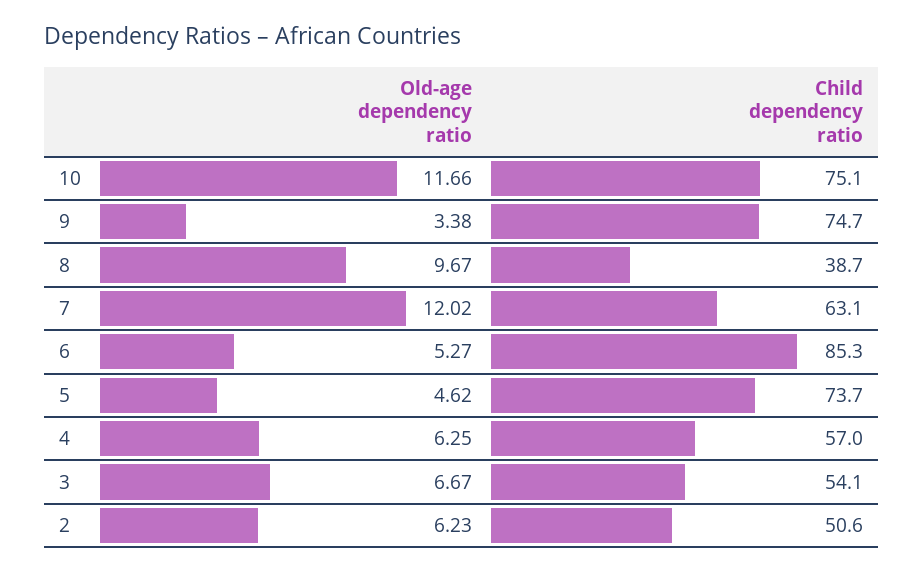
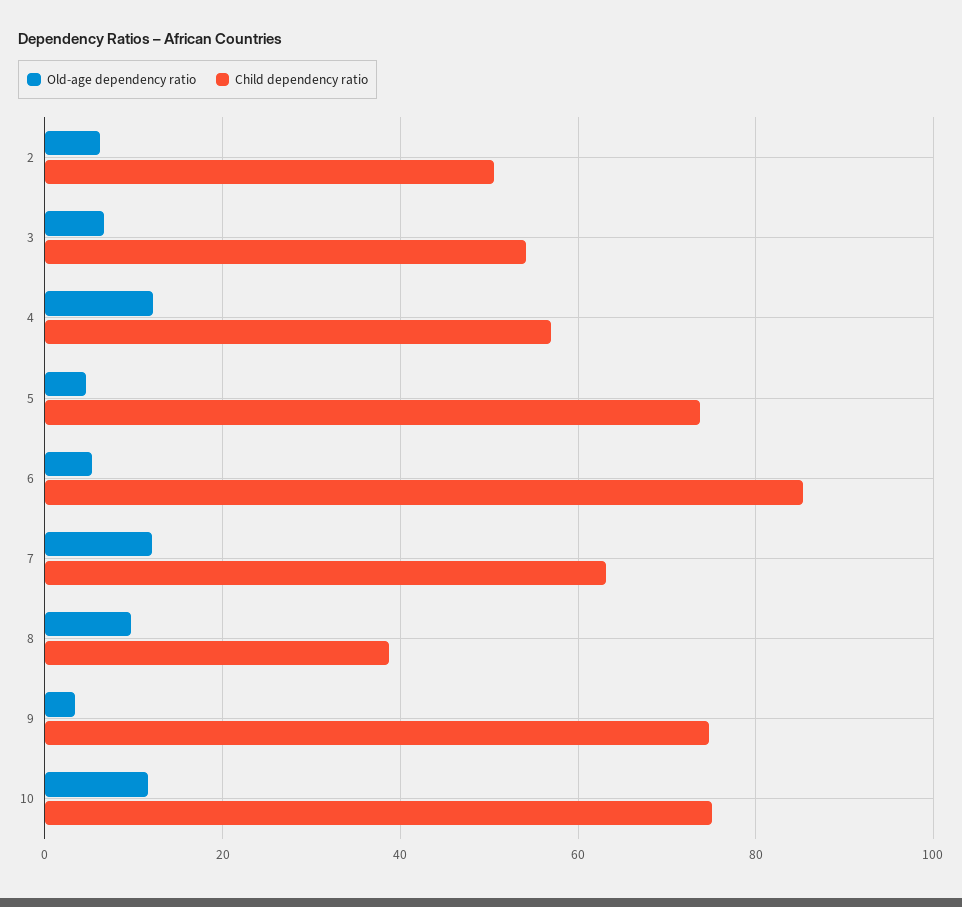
Old-age dependency ratio, 4: 6.25 -> 12

